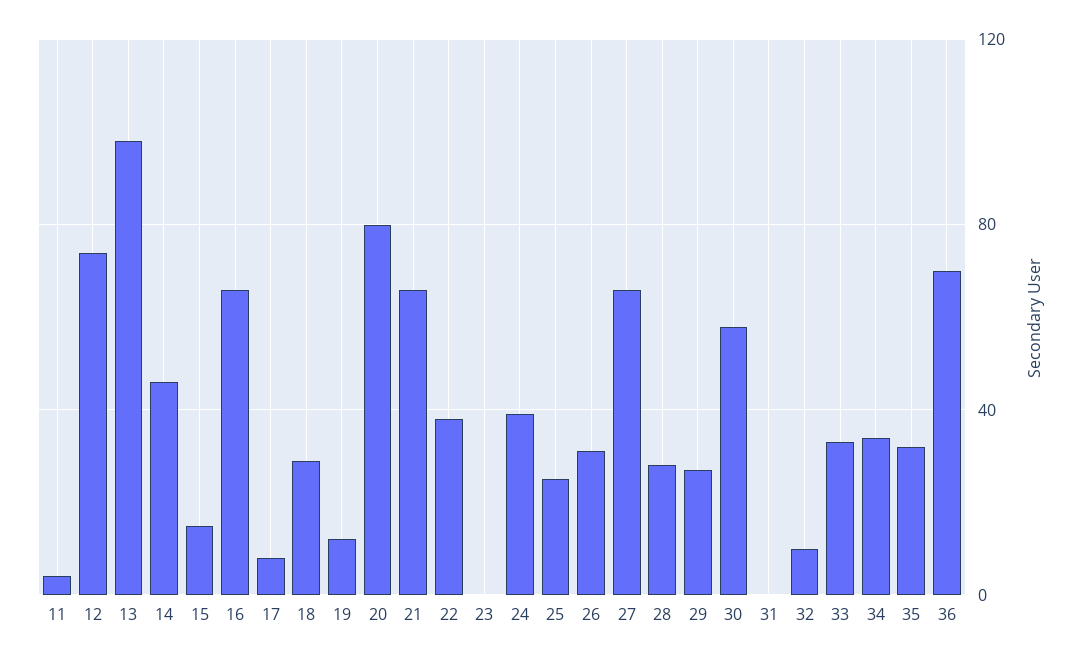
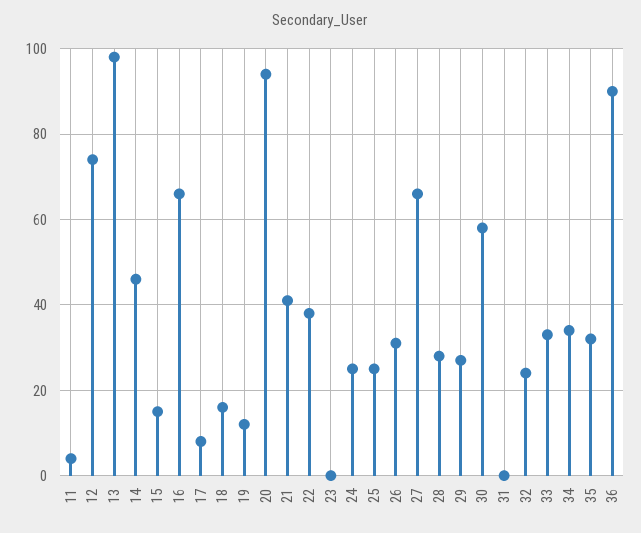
18: 30 -> 15
20: 80 -> 95
21: 65 -> 40
24: 40 -> 25
32: 10 -> 25
36: 70 -> 90

